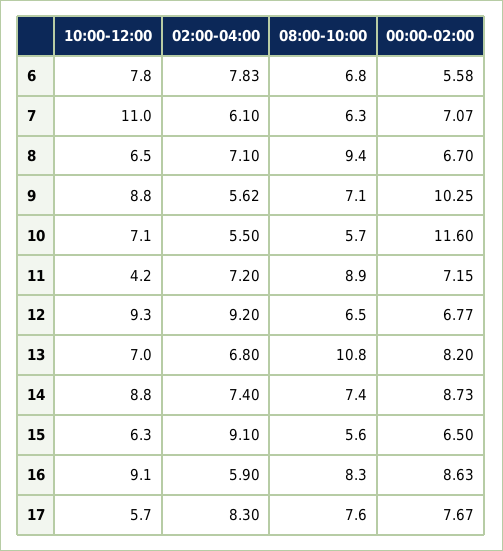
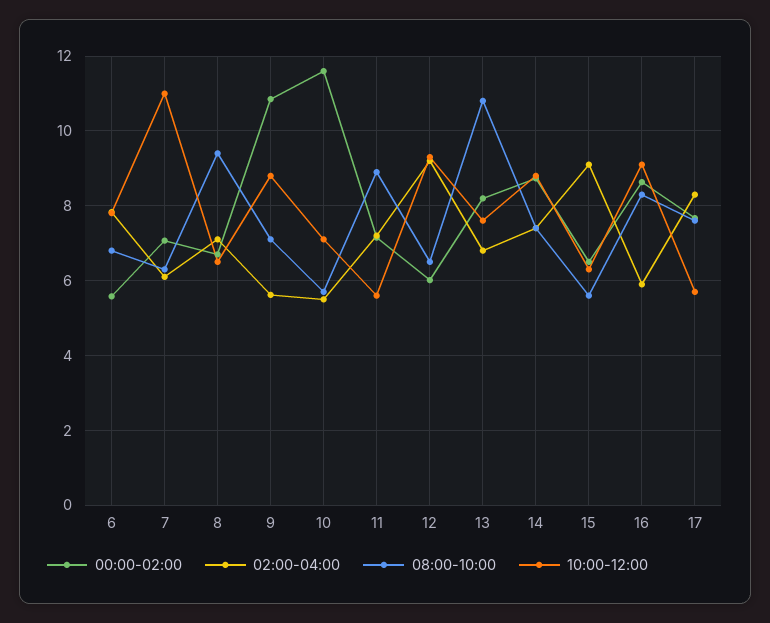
00:00-02:00, 9: 10.25 -> 10.8
10:00-12:00, 11: 4.2 -> 5.6
00:00-02:00, 12: 6.77 -> 6
10:00-12:00, 13: 7 -> 7.6

